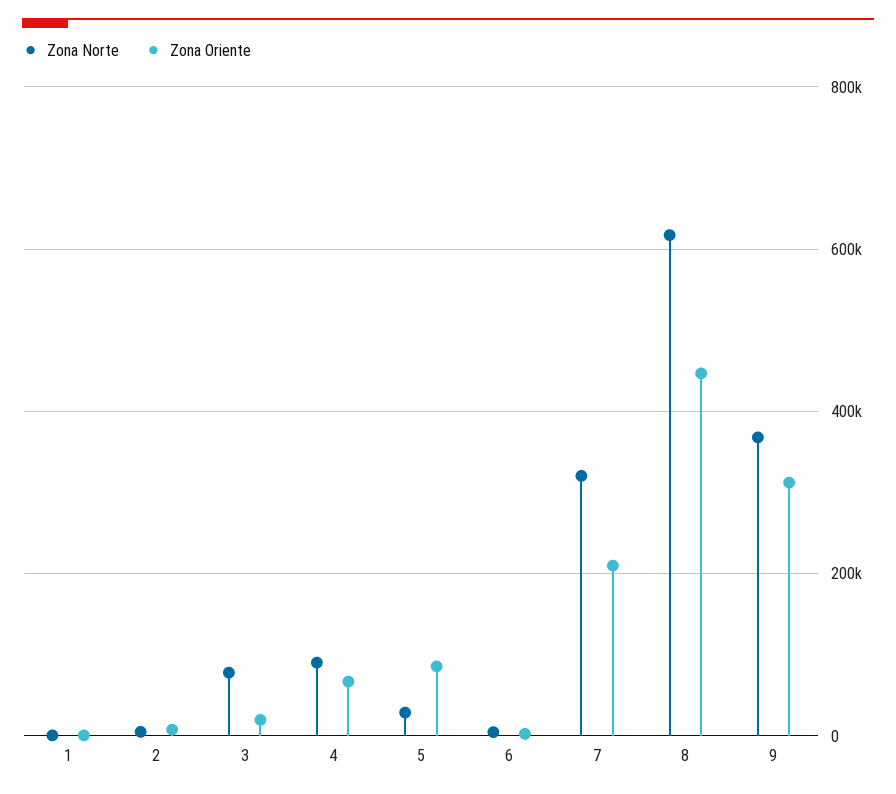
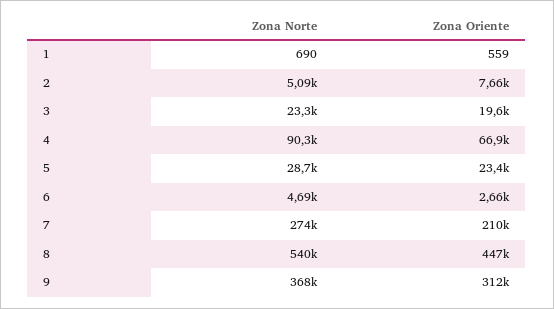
Zona Norte, 3: 80000 -> 23300
Zona Oriente, 5: 80000 -> 23400
Zona Norte, 7: 320000 -> 274000
Zona Norte, 8: 620000 -> 540000

